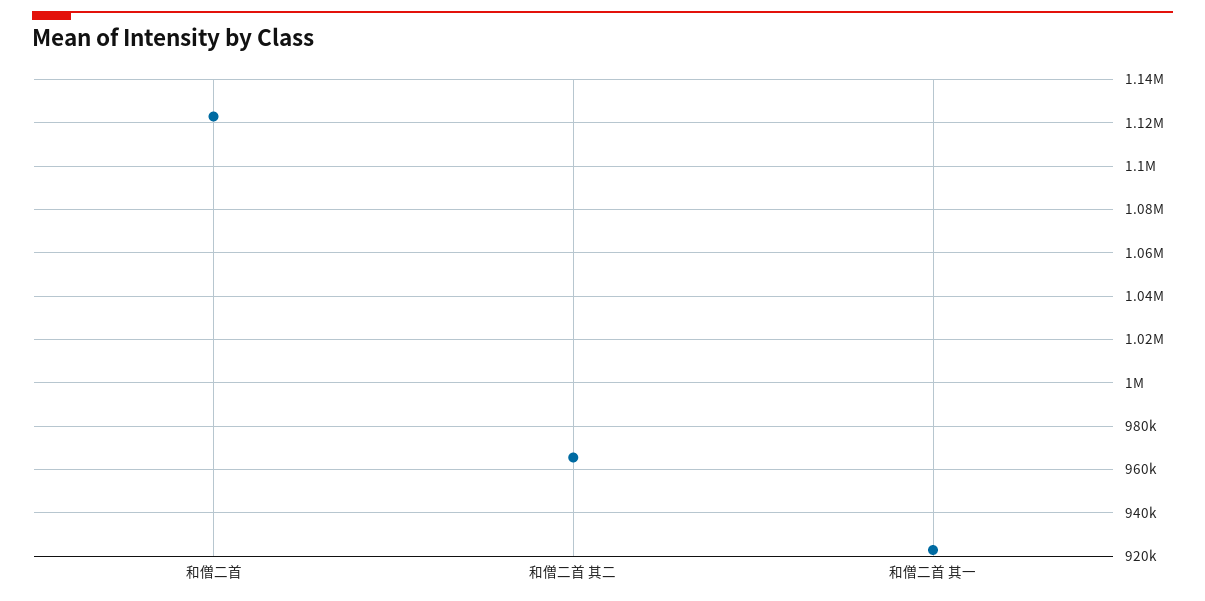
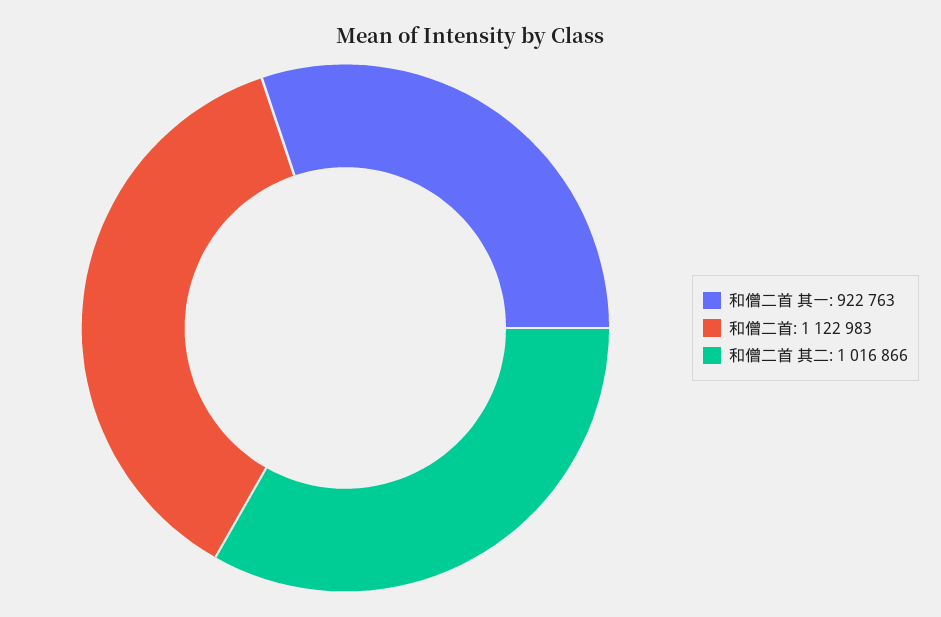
和僧二首 其二: 965000 -> 1016866

